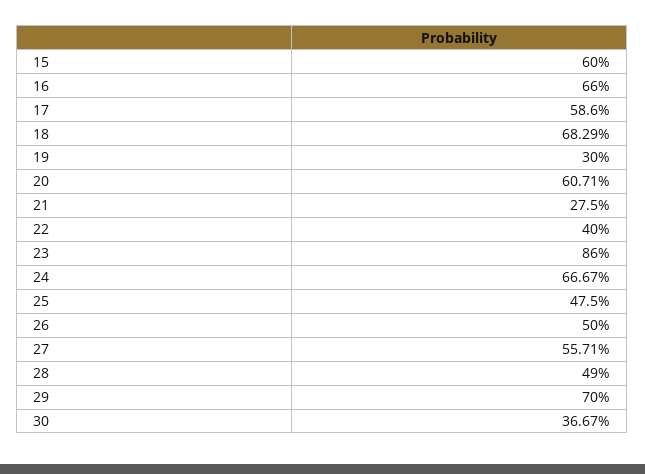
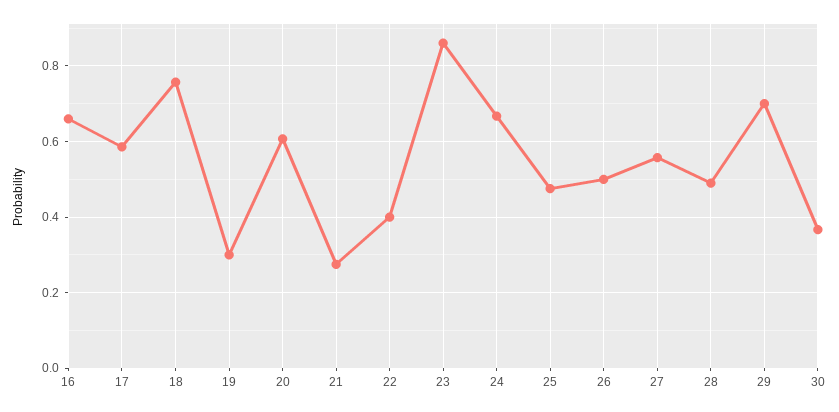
15: 0.6 -> none
18: 0.6829 -> 0.76

